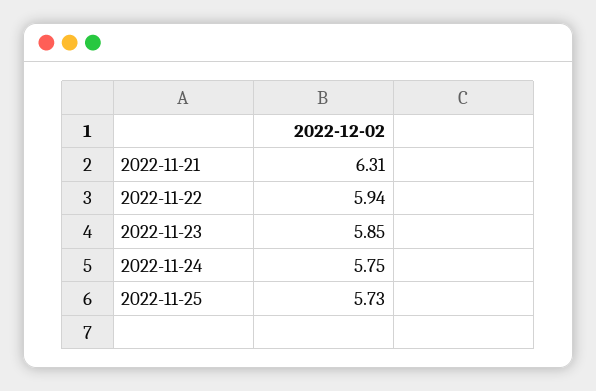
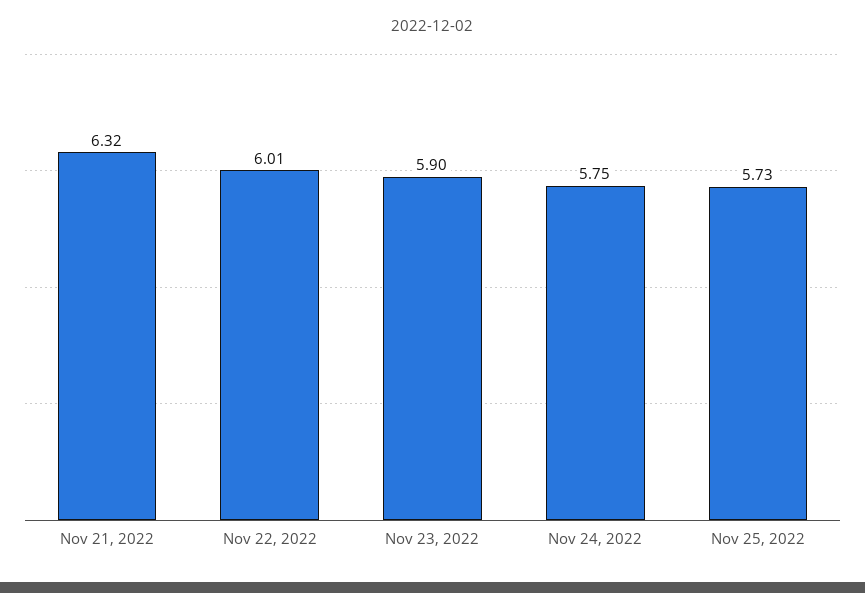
2022-11-21: 6.31 -> 6.32
2022-11-22: 5.94 -> 6.01
2022-11-23: 5.85 -> 5.9

